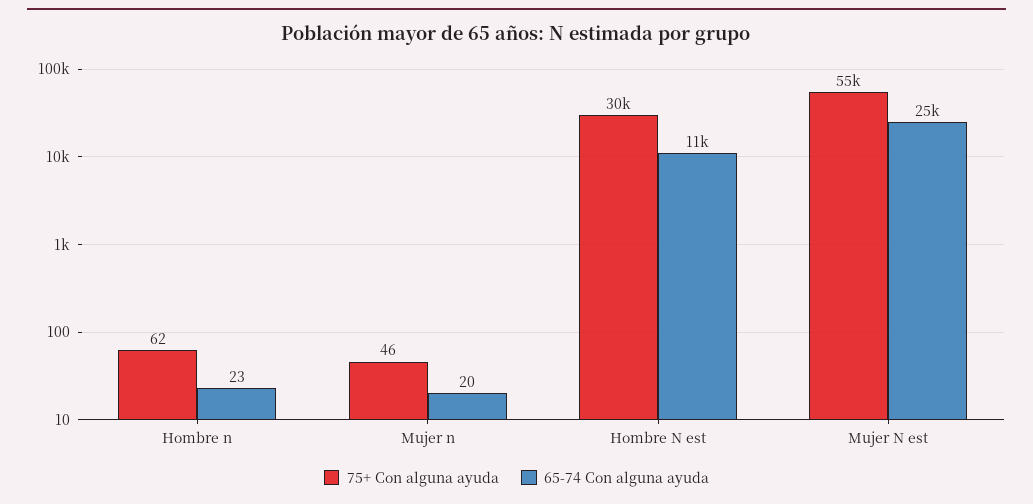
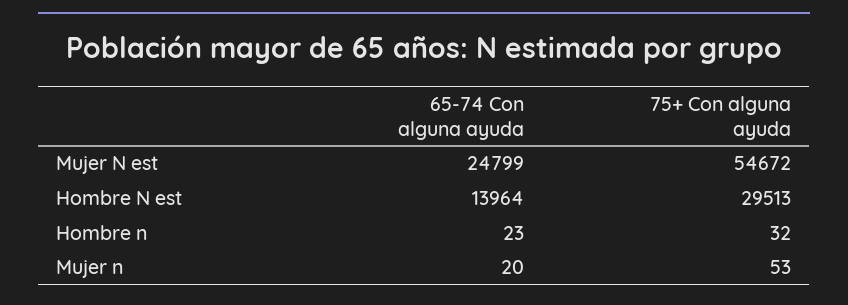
75+ Con alguna ayuda, Hombre n: 62 -> 32
75+ Con alguna ayuda, Mujer n: 46 -> 53
65-74 Con alguna ayuda, Hombre N est: 11000 -> 13964

